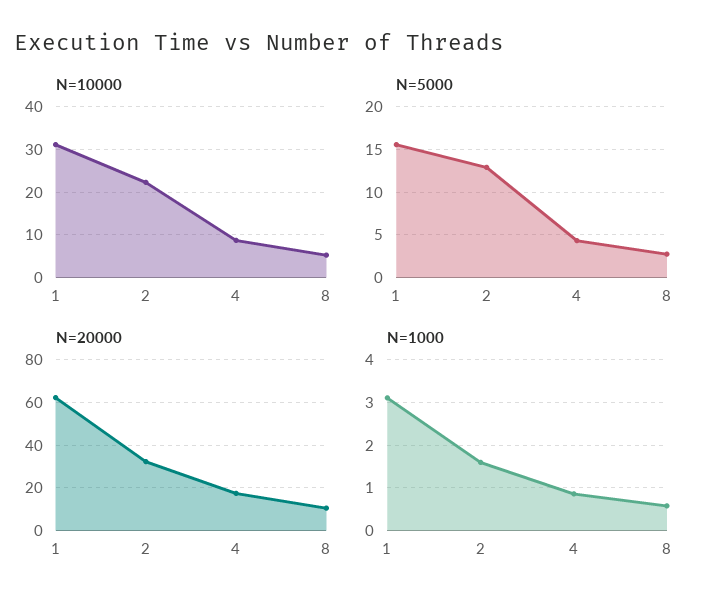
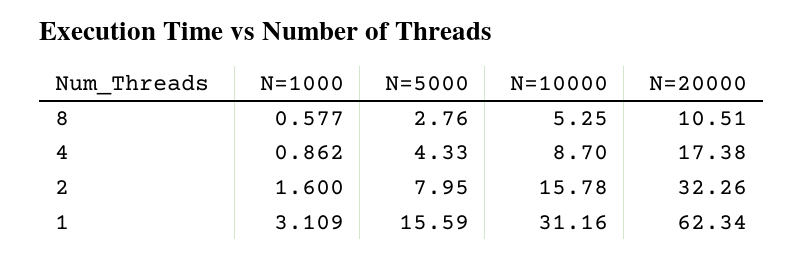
N=10000, 2: 22 -> 15.78
N=5000, 2: 13 -> 7.95

